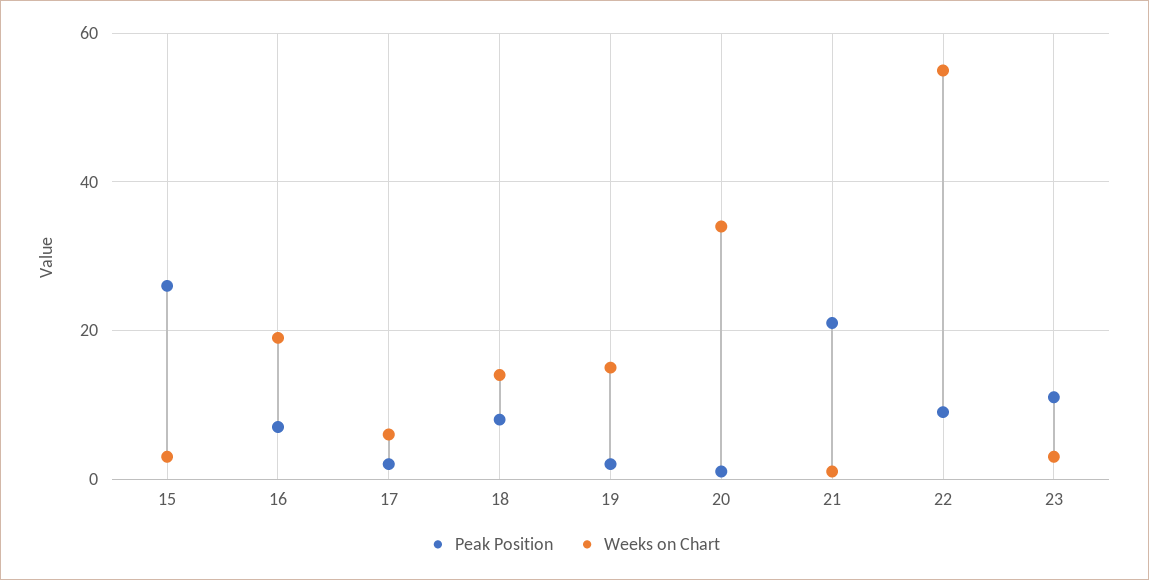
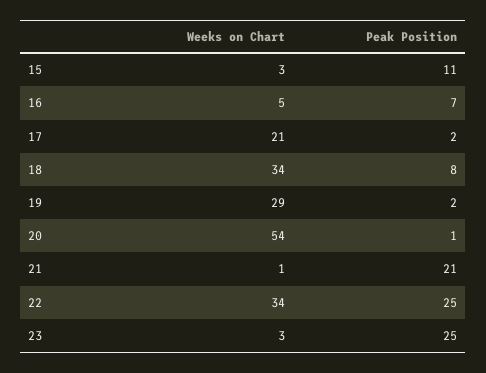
Peak Position, 15: 25 -> 11
Weeks on Chart, 16: 20 -> 5
Weeks on Chart, 17: 5 -> 21
Weeks on Chart, 18: 15 -> 34
Weeks on Chart, 19: 15 -> 29
Weeks on Chart, 20: 35 -> 54
Peak Position, 22: 10 -> 25
Weeks on Chart, 22: 55 -> 34
Peak Position, 23: 10 -> 25

